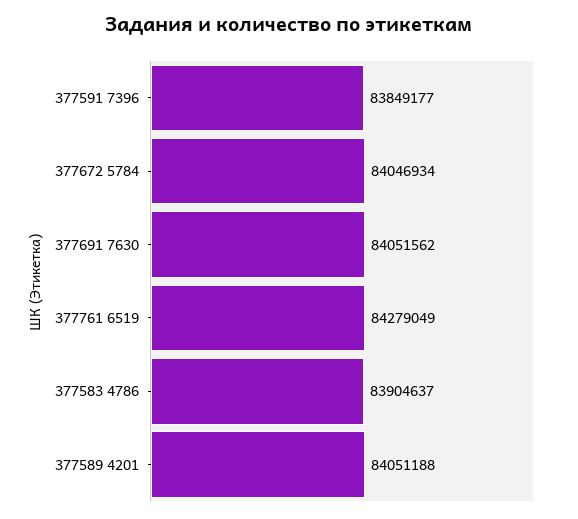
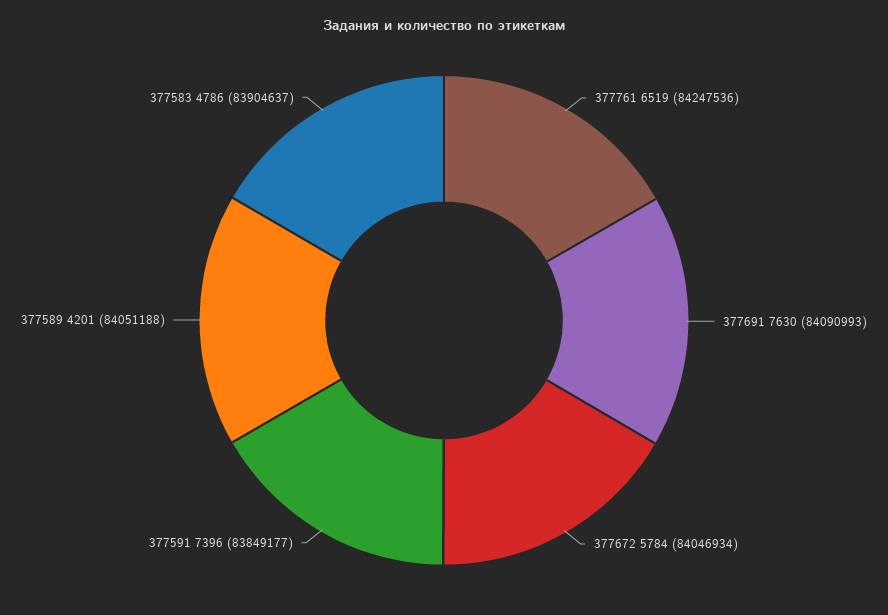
377691 7630: 84051562 -> 84090993
377761 6519: 84279049 -> 84247536

